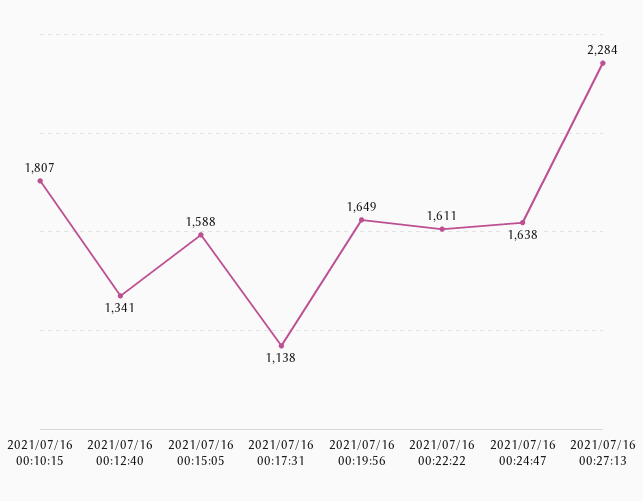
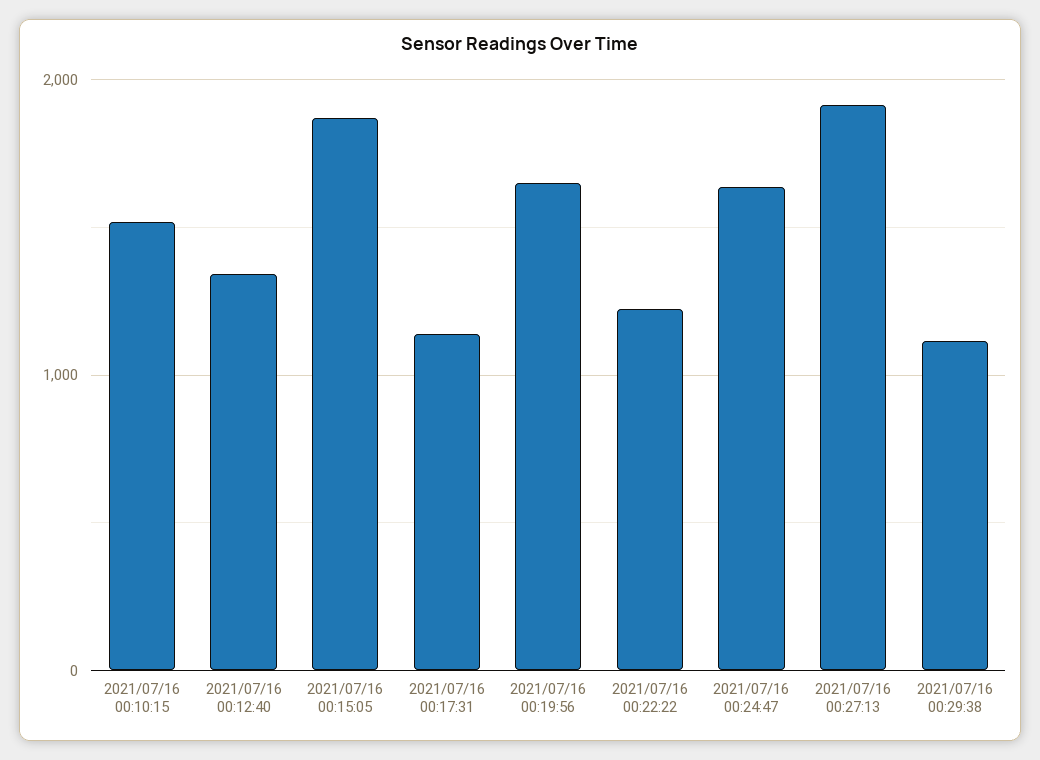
2021/07/16 00:10:15: 1807 -> 1500
2021/07/16 00:15:05: 1588 -> 1900
2021/07/16 00:22:22: 1611 -> 1200
2021/07/16 00:27:13: 2284 -> 1900
2021/07/16 00:29:38: none -> 1100

